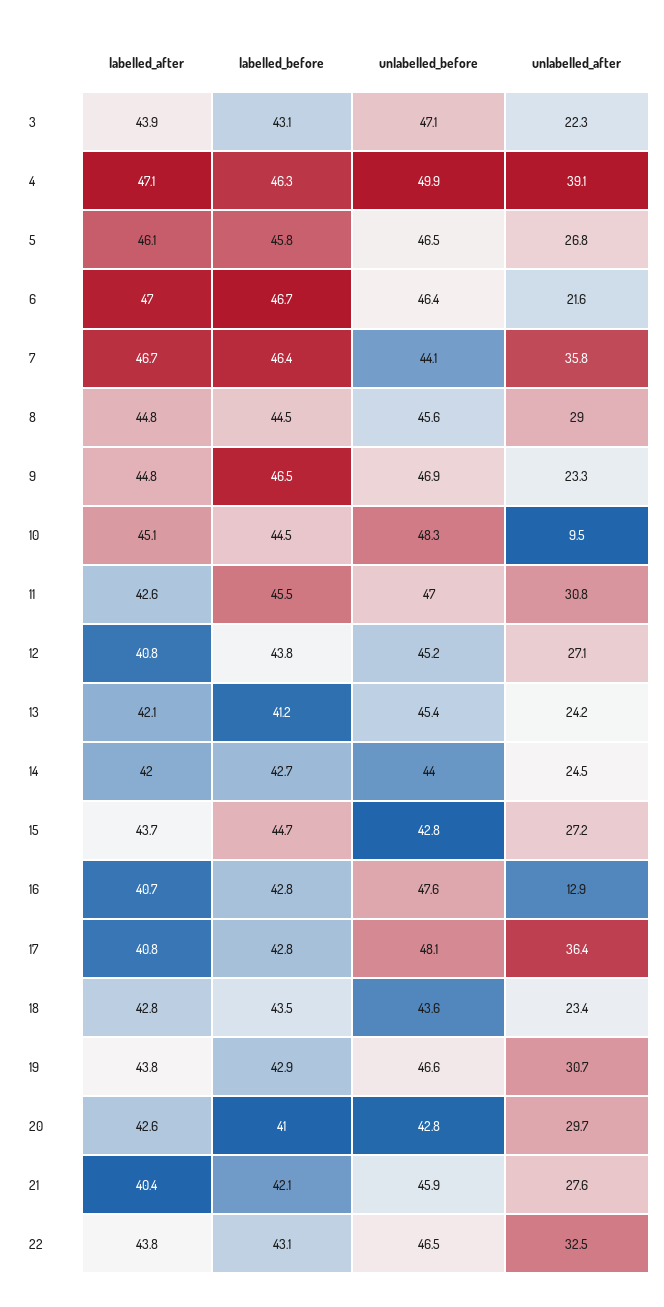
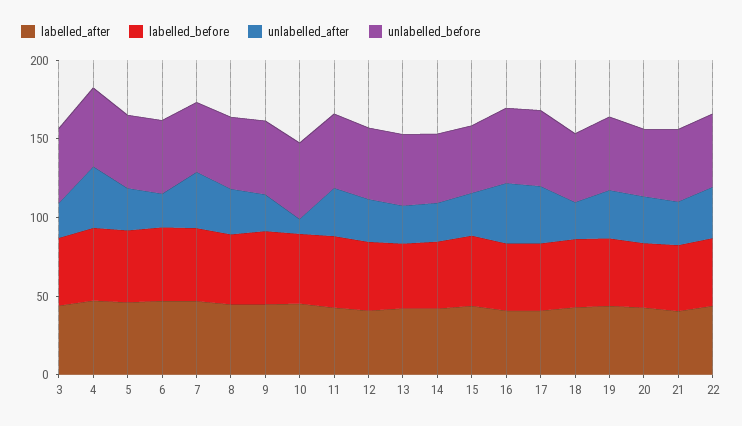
unlabelled_after, 16: 12.9 -> 40

